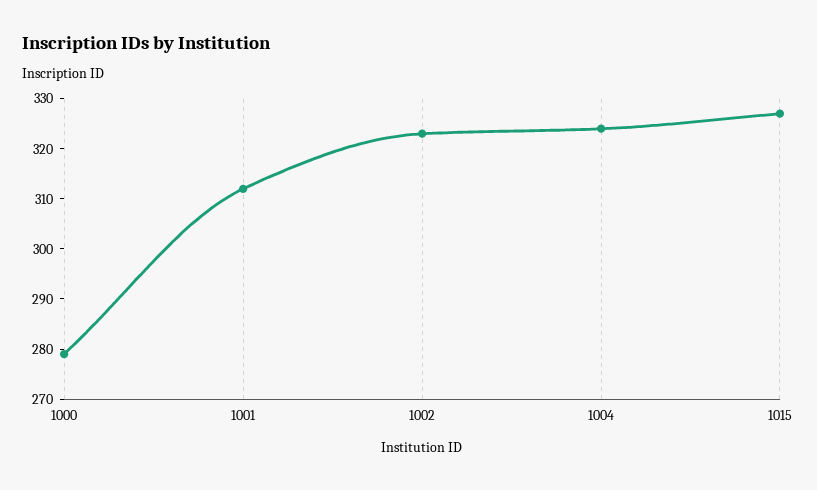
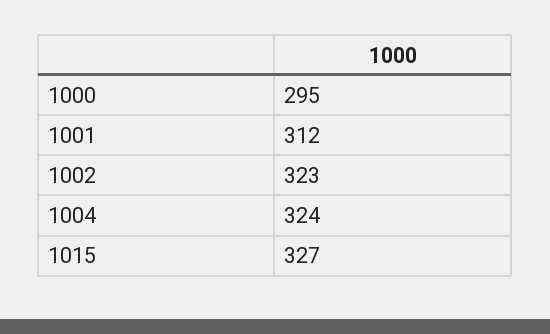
1000: 280 -> 295

